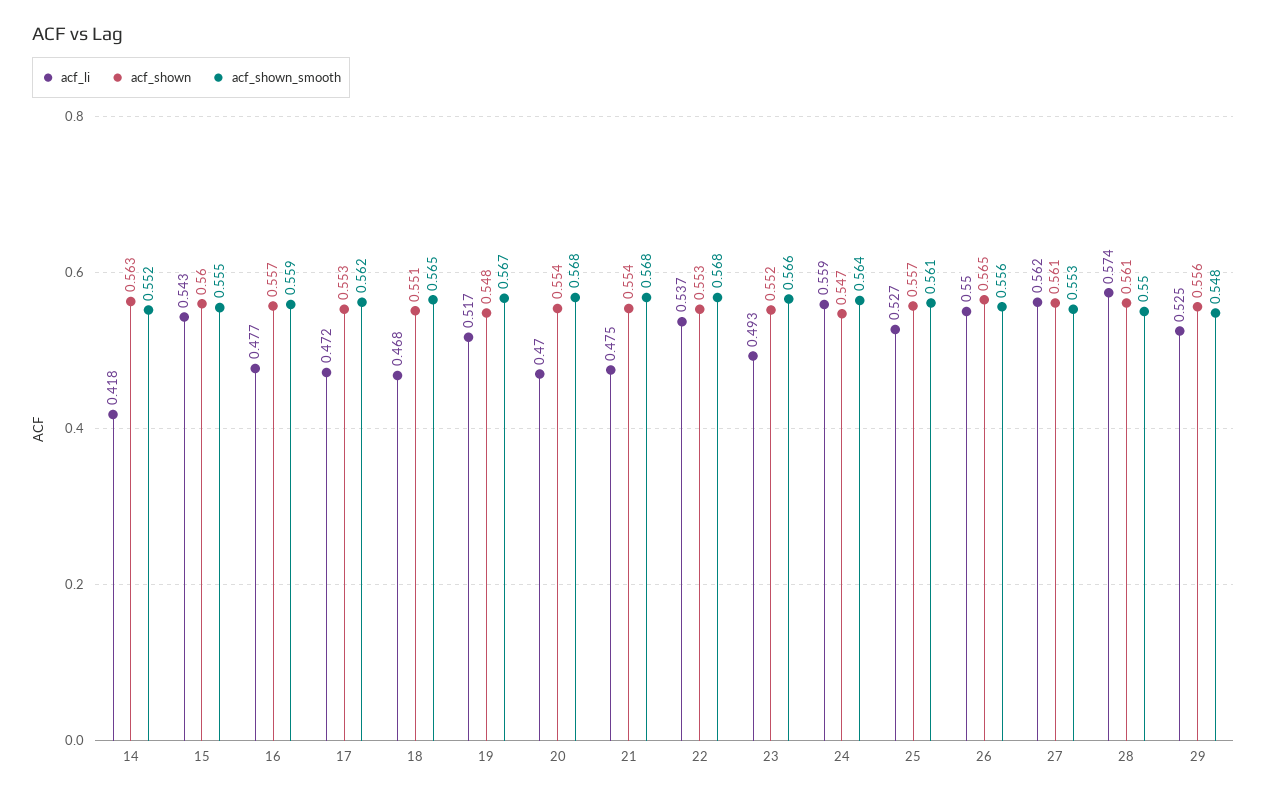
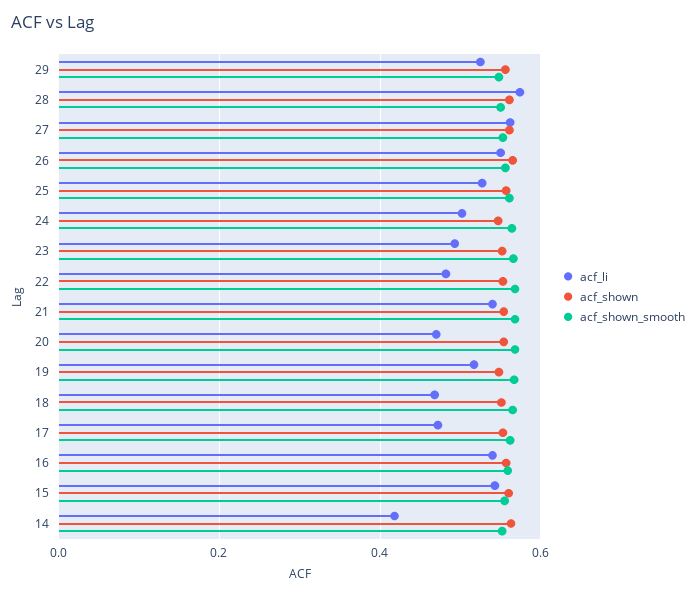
acf_li, 16: 0.477 -> 0.54
acf_li, 21: 0.475 -> 0.54
acf_li, 22: 0.537 -> 0.48
acf_li, 24: 0.559 -> 0.5

